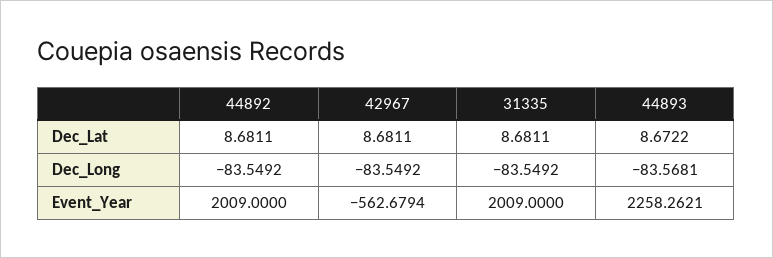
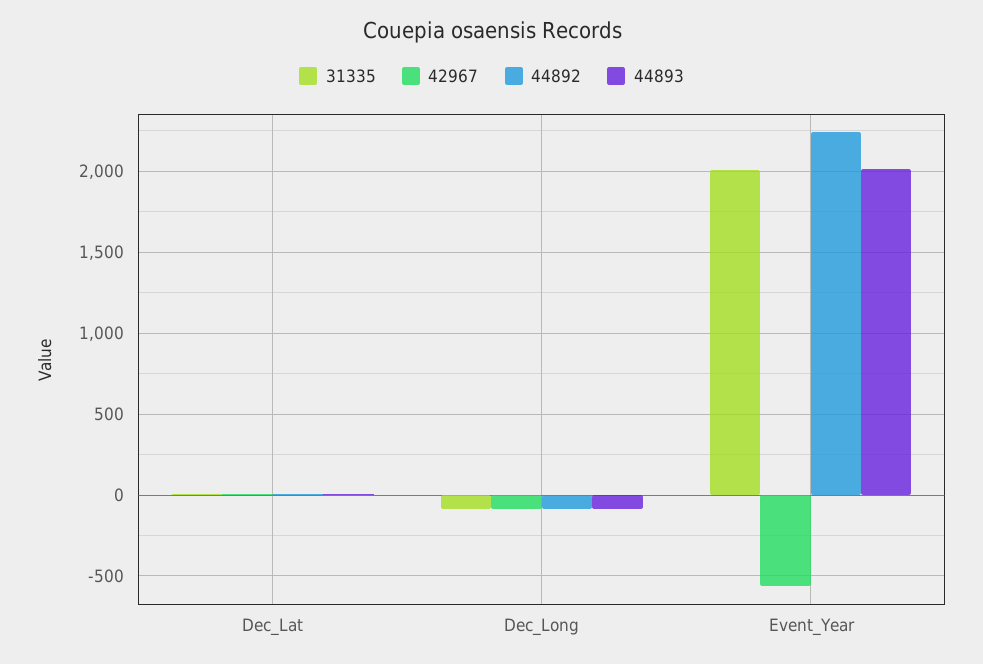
44892, Event_Year: 2009 -> 2250
44893, Event_Year: 2258.2621 -> 2000

